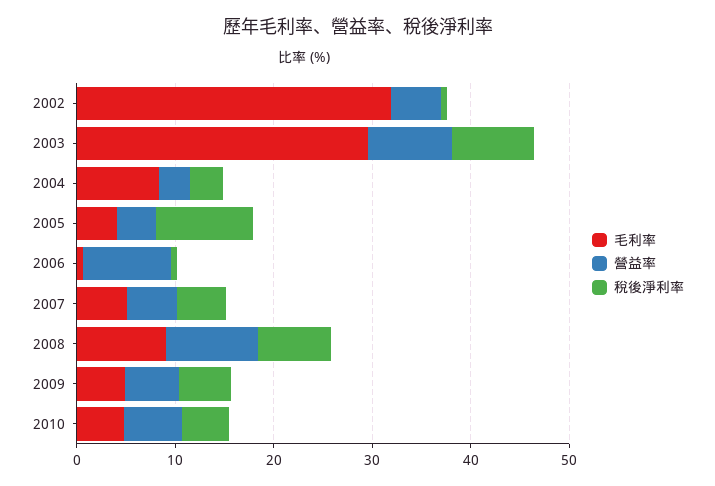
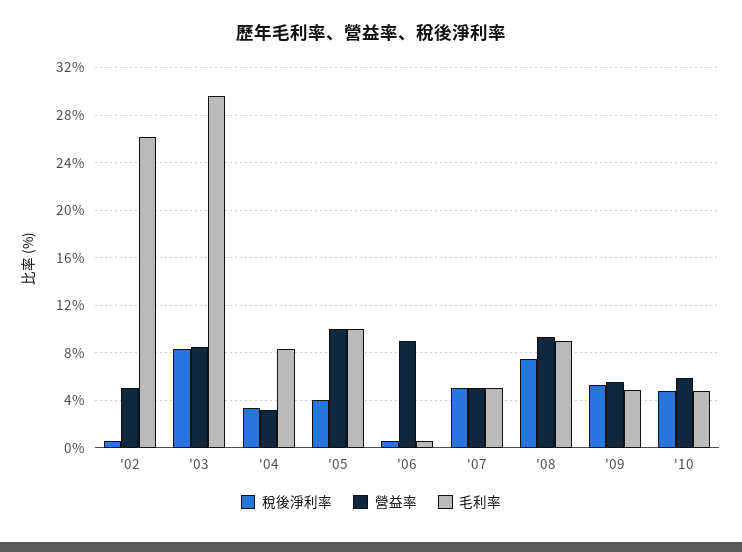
毛利率, 2002: 32 -> 26
毛利率, 2005: 4 -> 10
營益率, 2005: 4 -> 10
稅後淨利率, 2005: 10 -> 4

